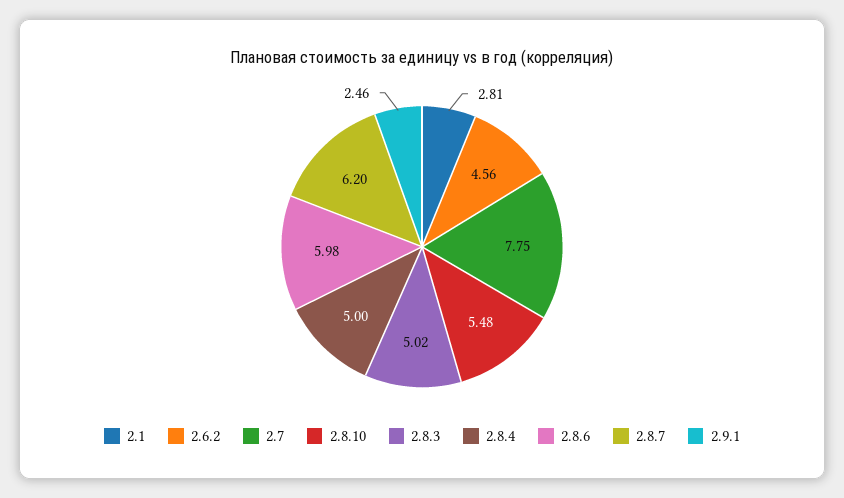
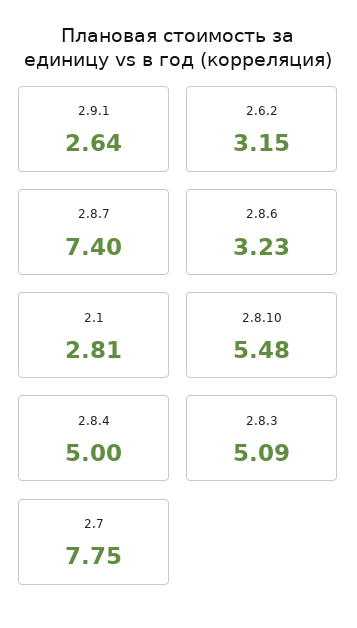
2.6.2: 4.56 -> 3.15
2.8.3: 5.02 -> 5.09
2.8.6: 5.98 -> 3.23
2.8.7: 6.2 -> 7.4
2.9.1: 2.46 -> 2.64

